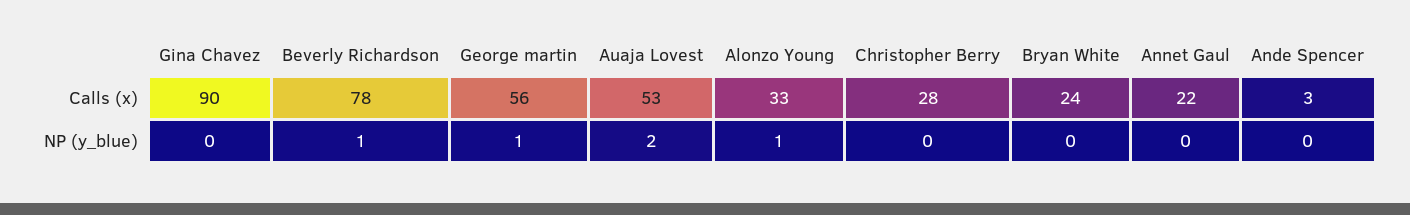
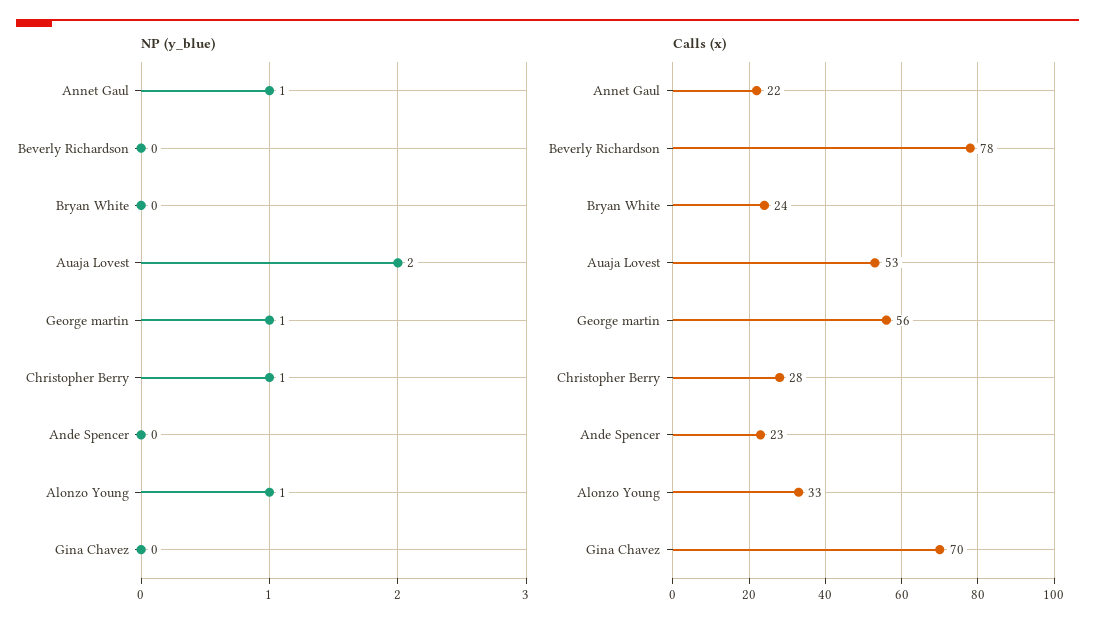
Calls (x), Gina Chavez: 90 -> 70
Calls (x), Ande Spencer: 3 -> 23
NP (y_blue), Beverly Richardson: 1 -> 0
NP (y_blue), Christopher Berry: 0 -> 1
NP (y_blue), Annet Gaul: 0 -> 1

